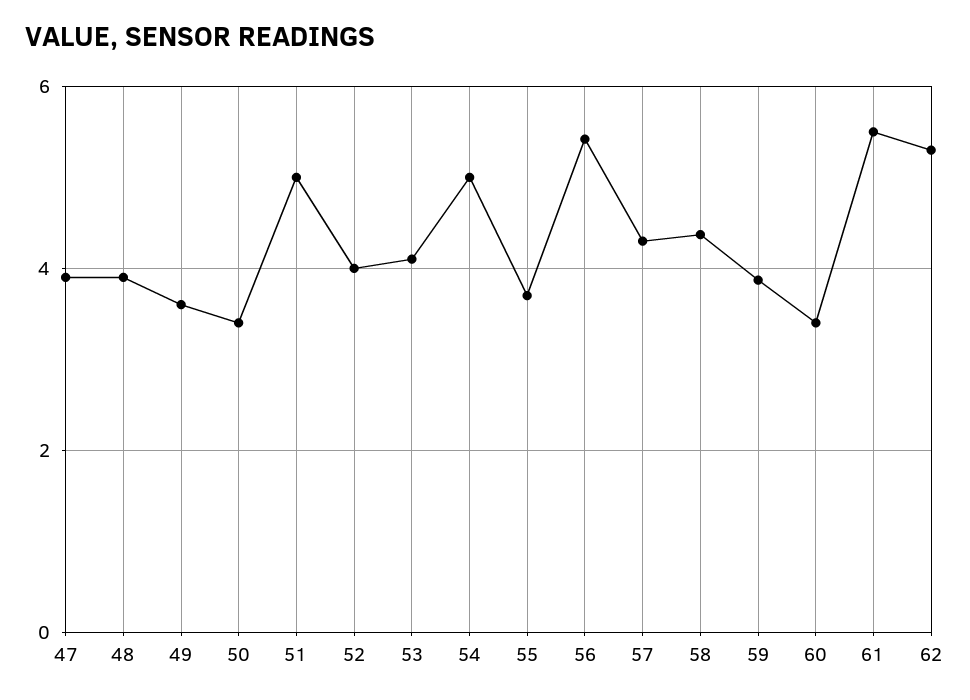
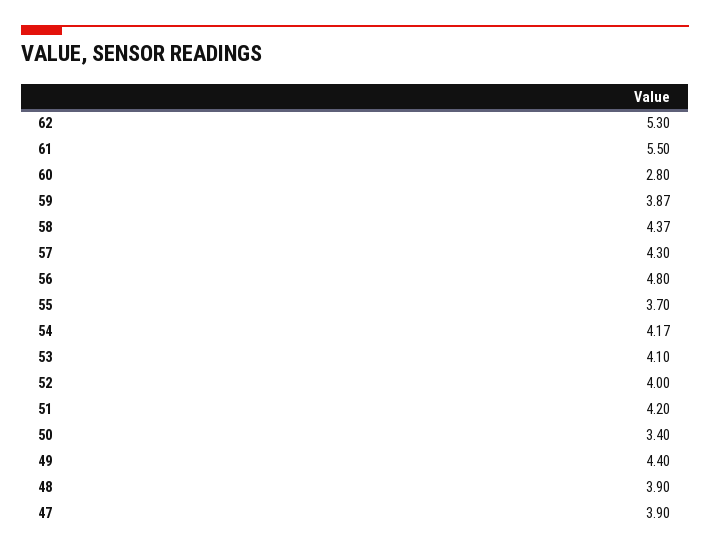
49: 3.6 -> 4.4
51: 5 -> 4.2
54: 5 -> 4.17
56: 5.4 -> 4.8
60: 3.4 -> 2.8

